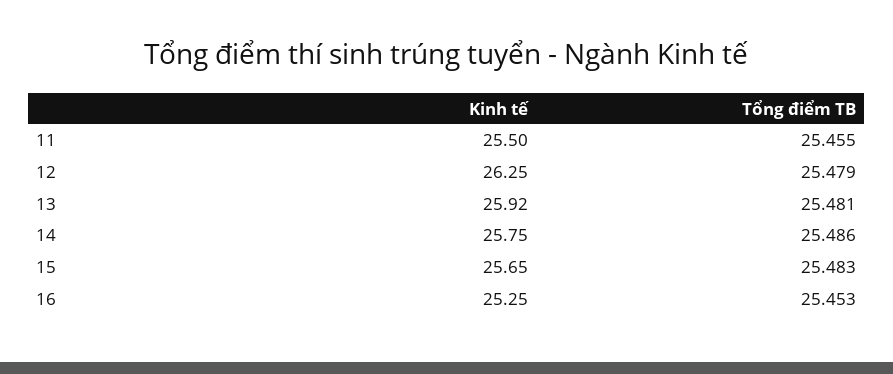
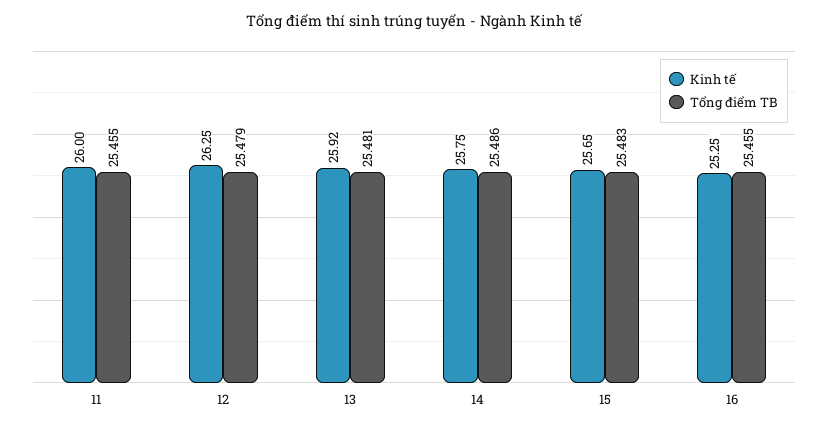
Kinh tế, 11: 25.5 -> 26
Tổng điểm TB, 16: 25.453 -> 25.455

